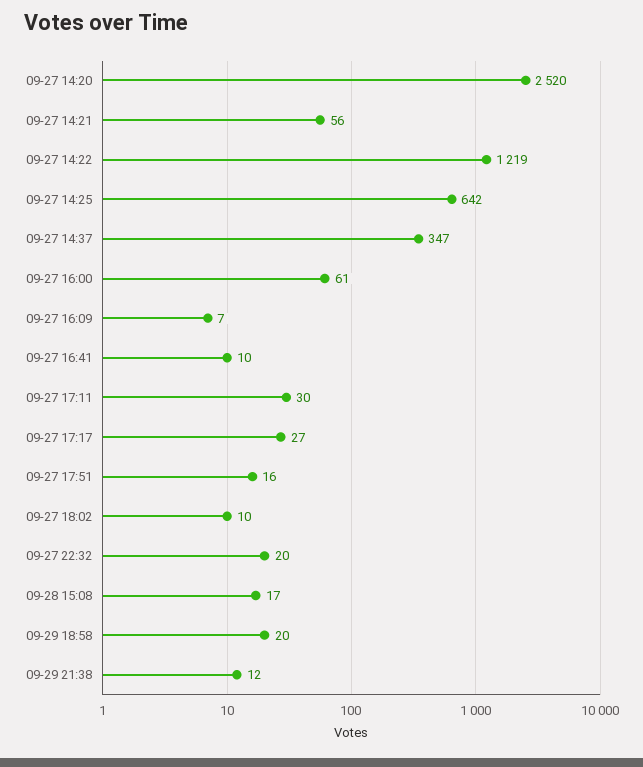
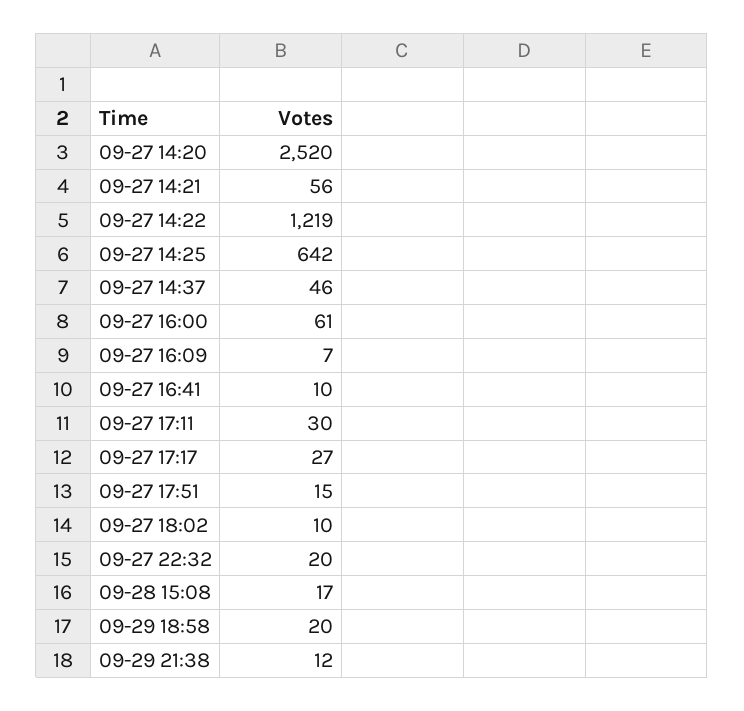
09-27 14:37: 347 -> 46
09-27 17:51: 16 -> 15

